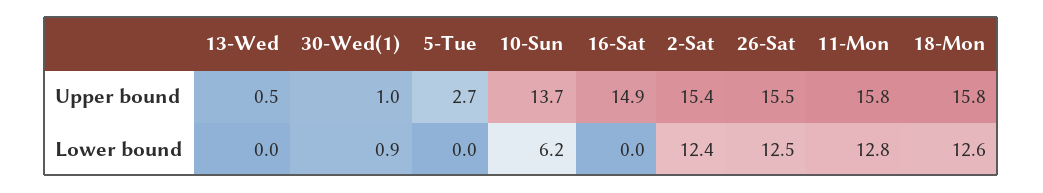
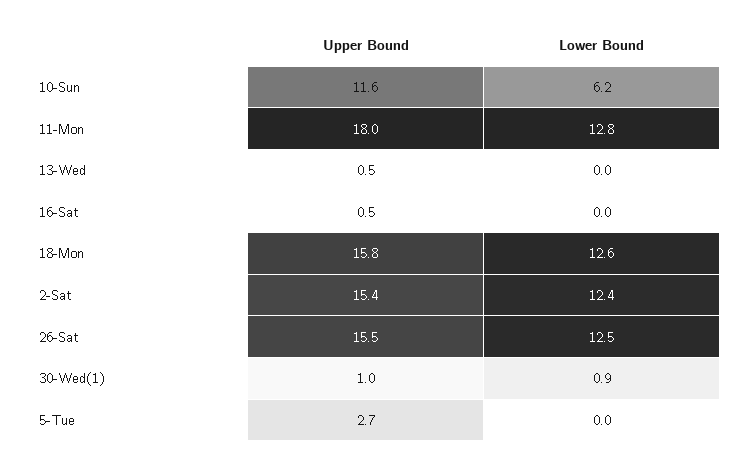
10-Sun, Upper bound: 13.7 -> 11.6
16-Sat, Upper bound: 14.9 -> 0.5
11-Mon, Upper bound: 15.8 -> 18

